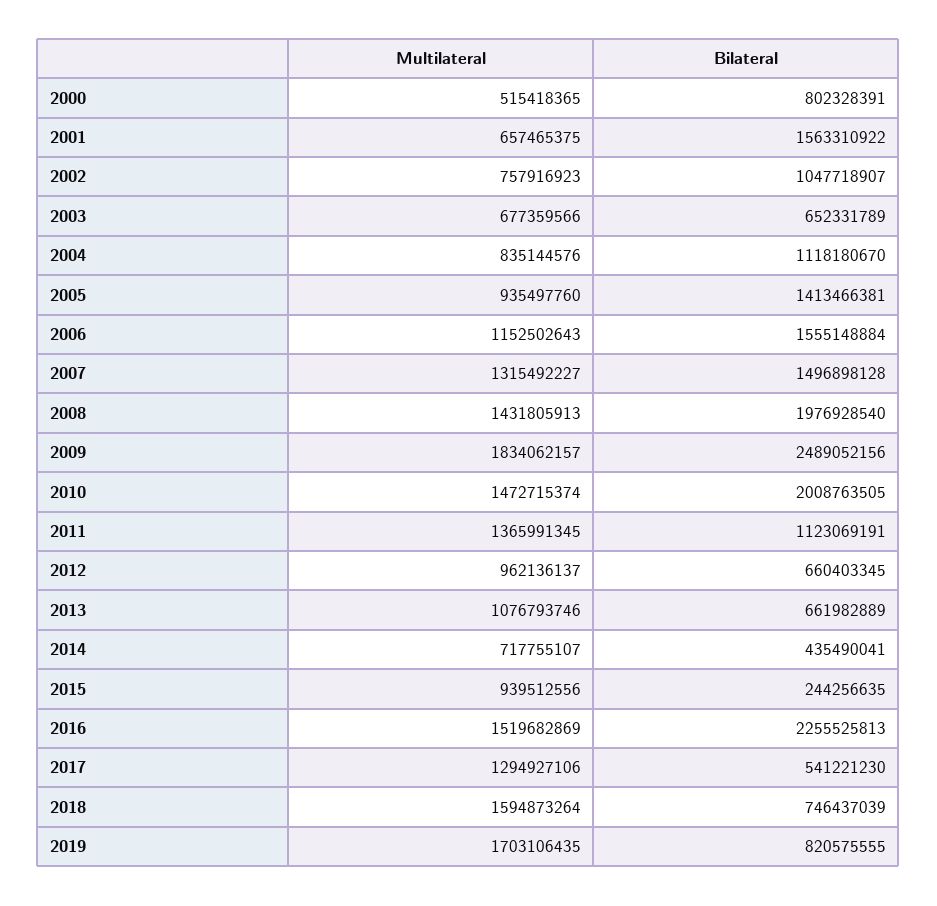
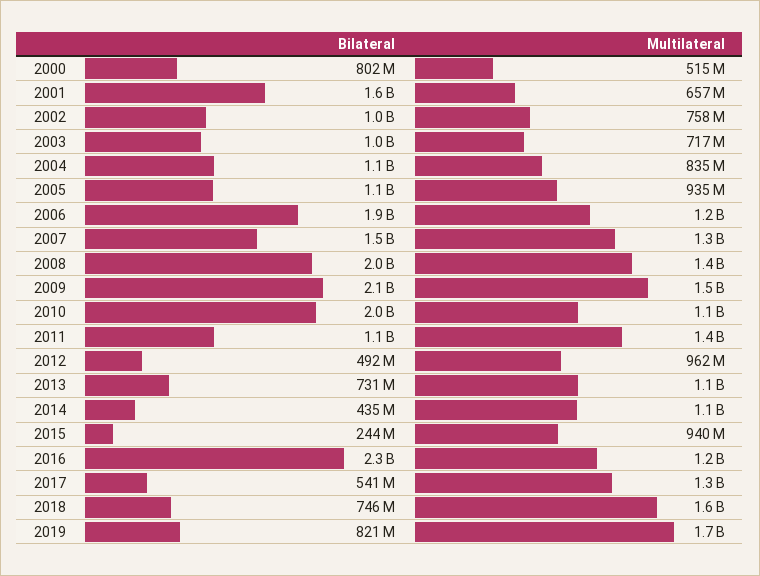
Multilateral, 2003: 677359566 -> 717000000
Bilateral, 2003: 652331789 -> 1000000000
Bilateral, 2005: 1413466381 -> 1100000000
Bilateral, 2006: 1555148884 -> 1900000000
Multilateral, 2009: 1834062157 -> 1500000000
Bilateral, 2009: 2489052156 -> 2100000000
Multilateral, 2010: 1472715374 -> 1100000000
Bilateral, 2012: 660403345 -> 492000000
Bilateral, 2013: 661982889 -> 731000000
Multilateral, 2014: 717755107 -> 1100000000
Multilateral, 2016: 1519682869 -> 1200000000

